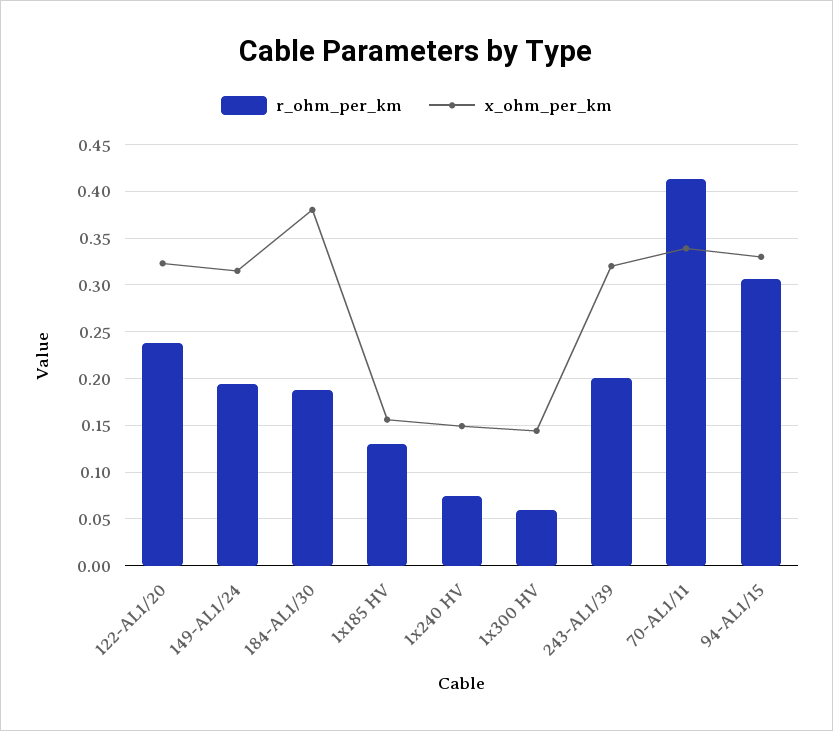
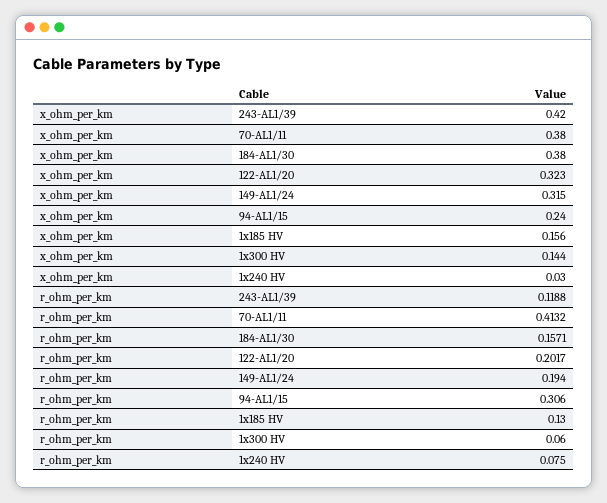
r_ohm_per_km, 122-AL1/20: 0.24 -> 0.2017
r_ohm_per_km, 184-AL1/30: 0.19 -> 0.1571
x_ohm_per_km, 1x240 HV: 0.15 -> 0.03
r_ohm_per_km, 243-AL1/39: 0.2 -> 0.1188
x_ohm_per_km, 243-AL1/39: 0.32 -> 0.42
x_ohm_per_km, 70-AL1/11: 0.34 -> 0.38
x_ohm_per_km, 94-AL1/15: 0.33 -> 0.24

